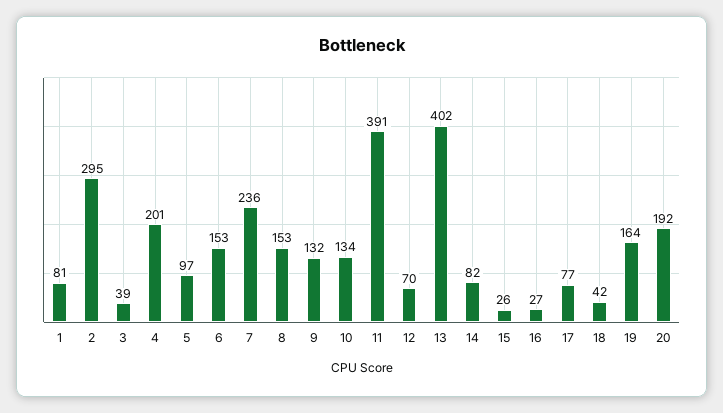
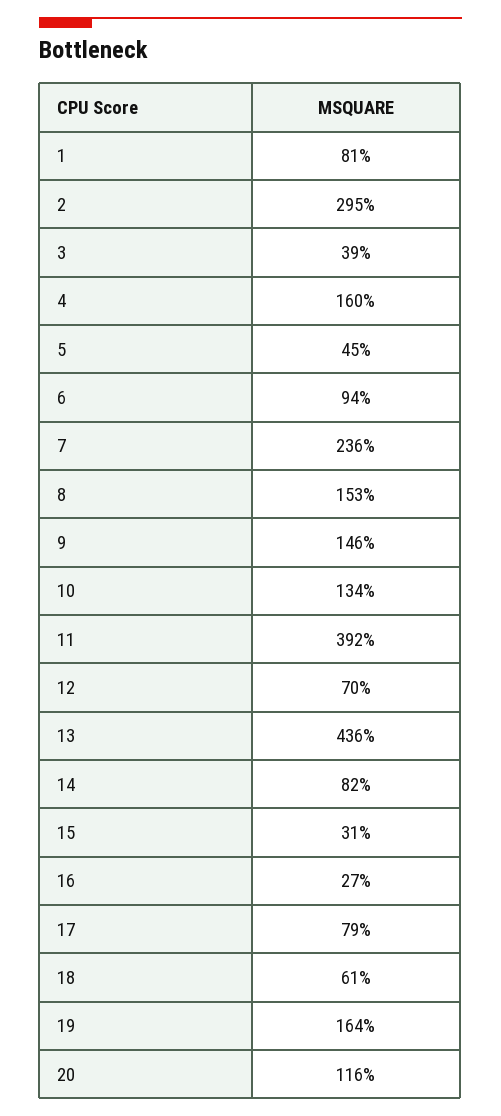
4: 201 -> 160
5: 97 -> 45
6: 153 -> 94
9: 132 -> 146
11: 391 -> 392
13: 402 -> 436
15: 26 -> 31
17: 77 -> 79
18: 42 -> 61
20: 192 -> 116

